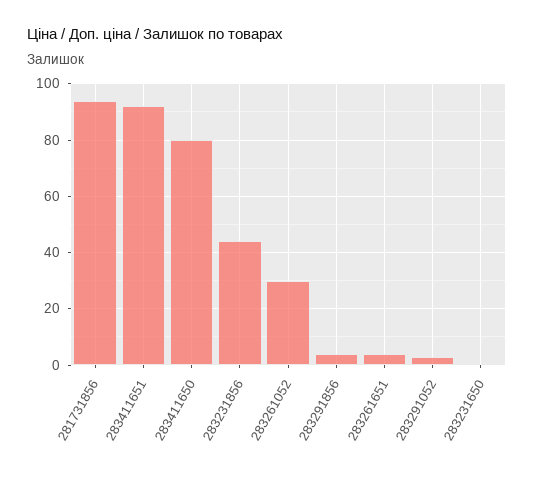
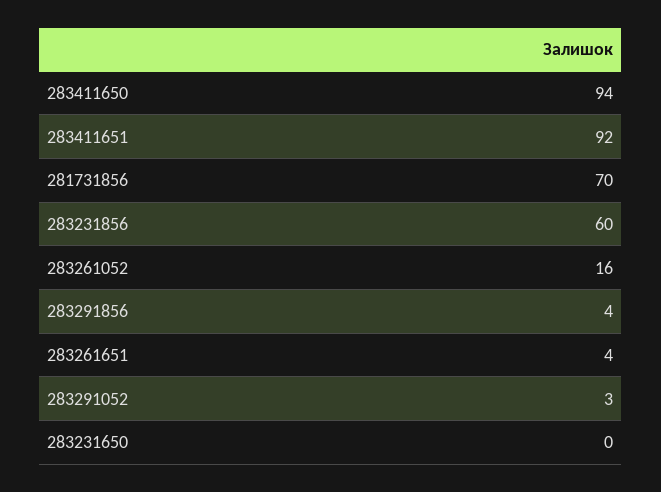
281731856: 95 -> 70
283411650: 80 -> 94
283231856: 45 -> 60
283261052: 30 -> 16

